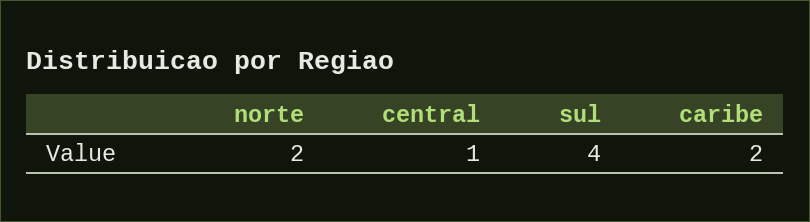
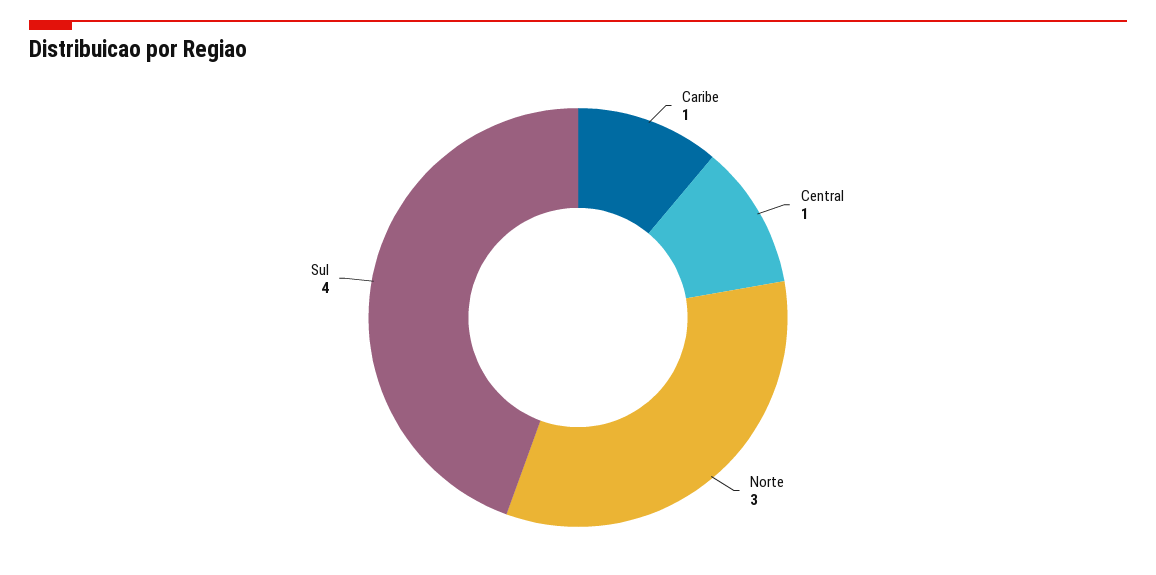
norte: 2 -> 3
caribe: 2 -> 1

